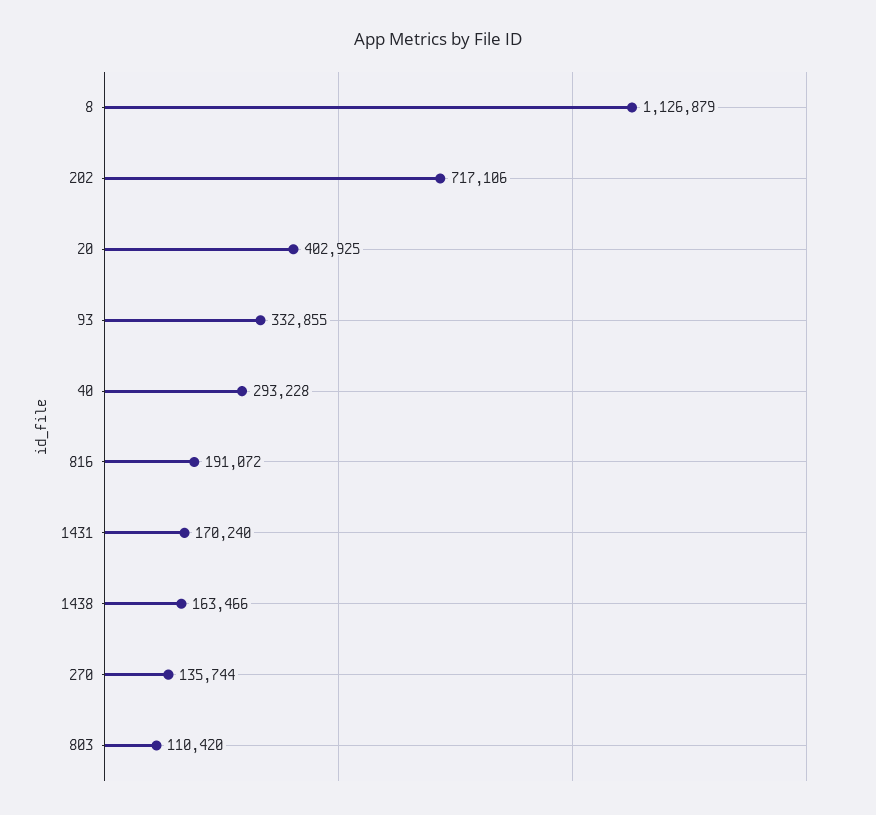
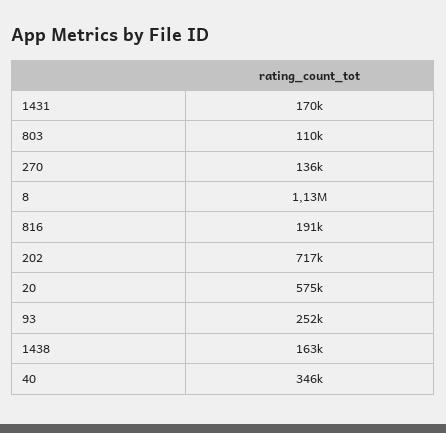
20: 402925 -> 575000
93: 332855 -> 252000
40: 293228 -> 346000

